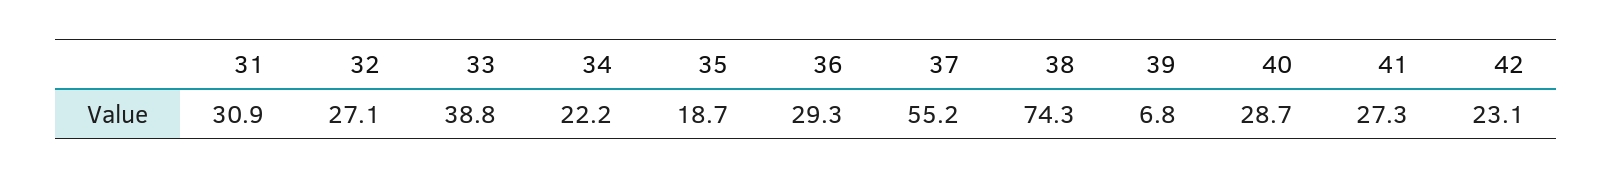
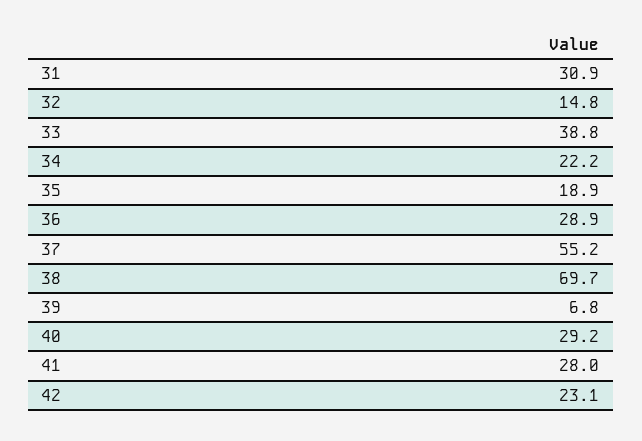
32: 27.1 -> 14.8
35: 18.7 -> 18.9
36: 29.3 -> 28.9
38: 74.3 -> 69.7
40: 28.7 -> 29.2
41: 27.3 -> 28

